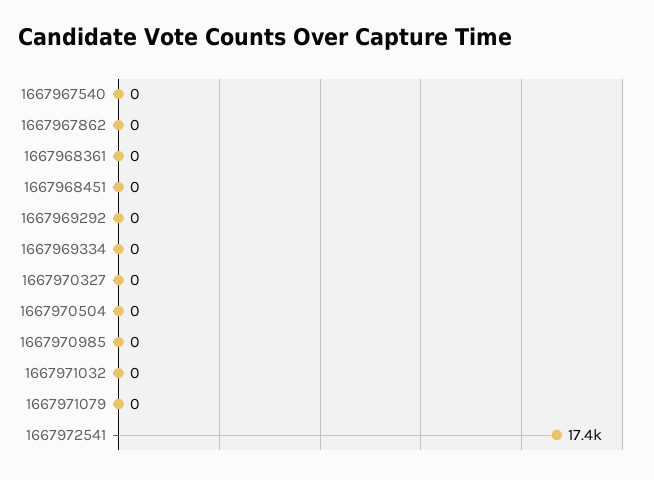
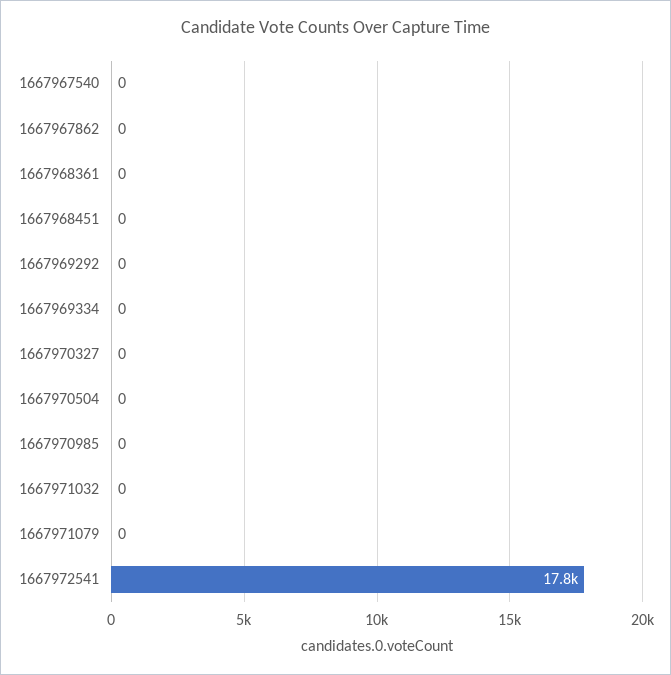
1667972541: 17400 -> 17800

